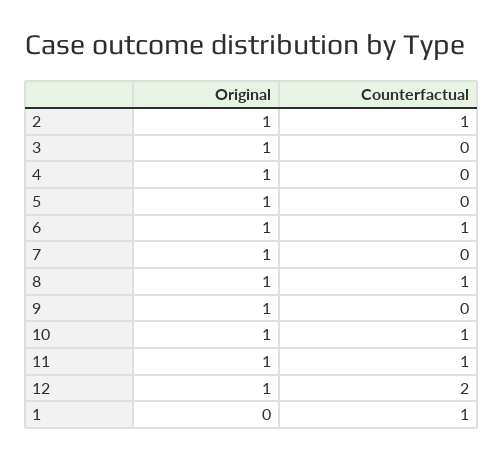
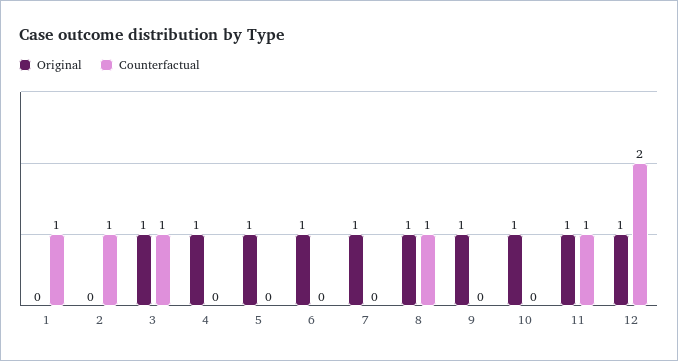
Original, 2: 1 -> 0
Counterfactual, 3: 0 -> 1
Counterfactual, 6: 1 -> 0
Counterfactual, 10: 1 -> 0

